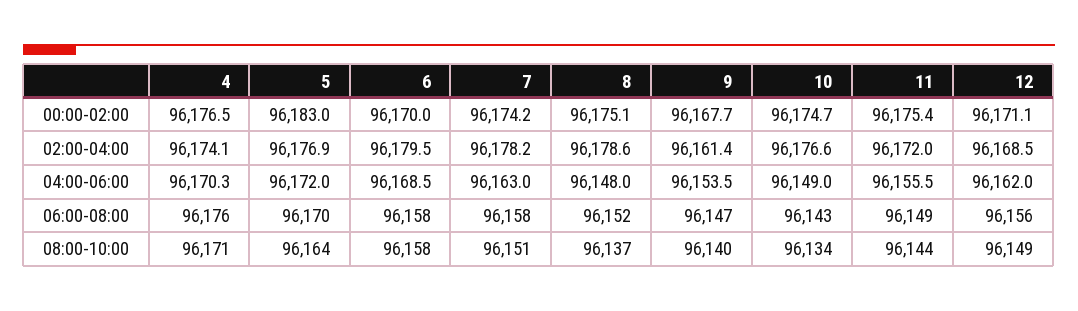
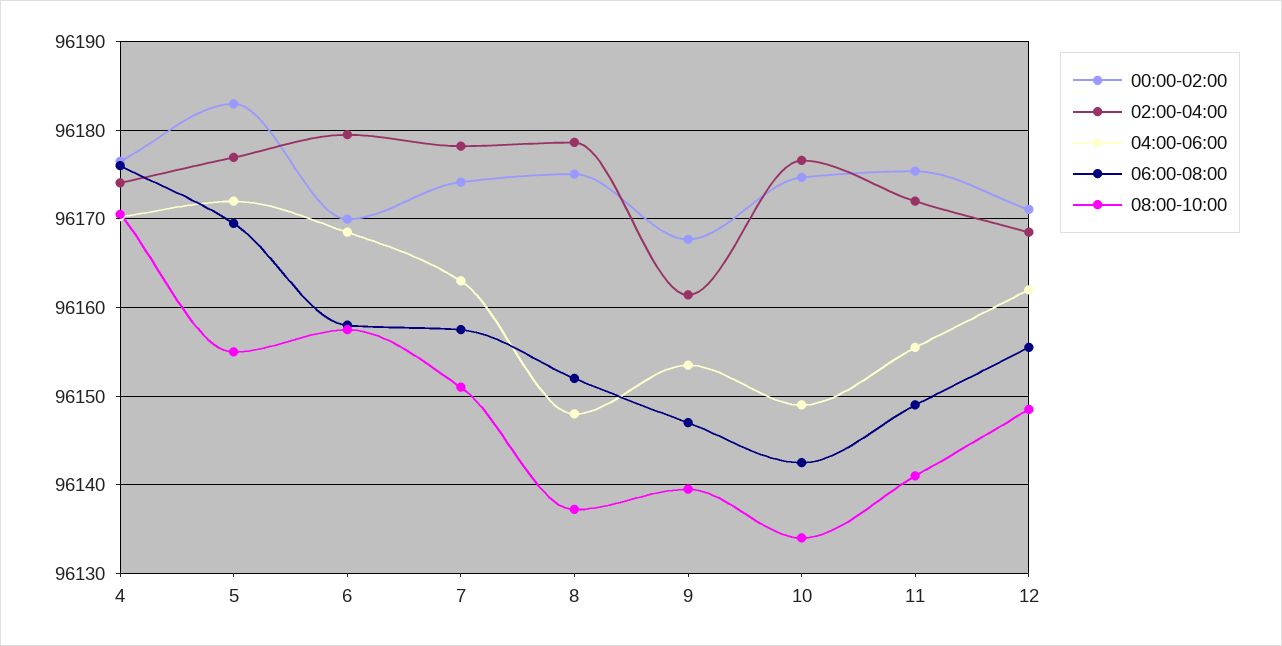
08:00-10:00, 5: 96164 -> 96155
08:00-10:00, 11: 96144 -> 96141

